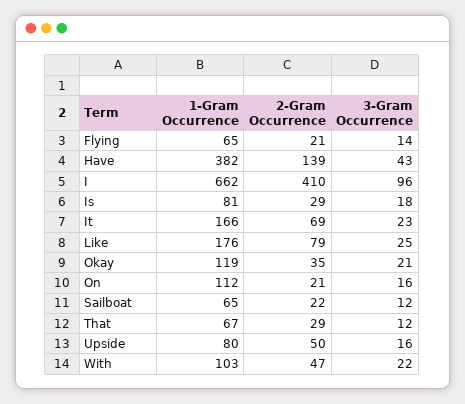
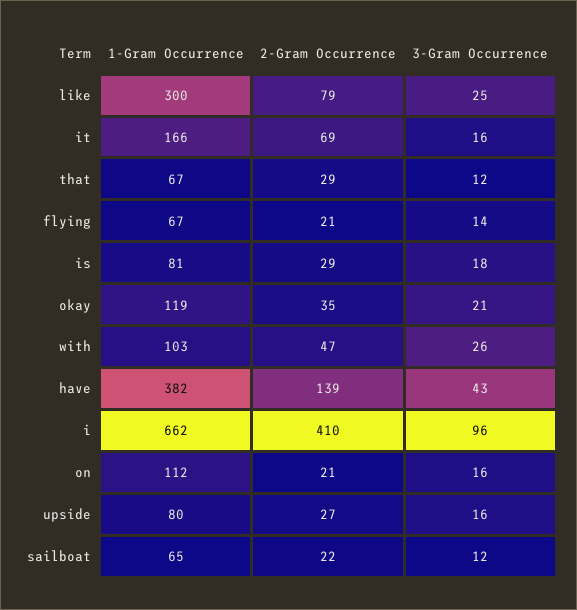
1-Gram Occurrence, Flying: 65 -> 67
3-Gram Occurrence, It: 23 -> 16
1-Gram Occurrence, Like: 176 -> 300
2-Gram Occurrence, Upside: 50 -> 27
3-Gram Occurrence, With: 22 -> 26

